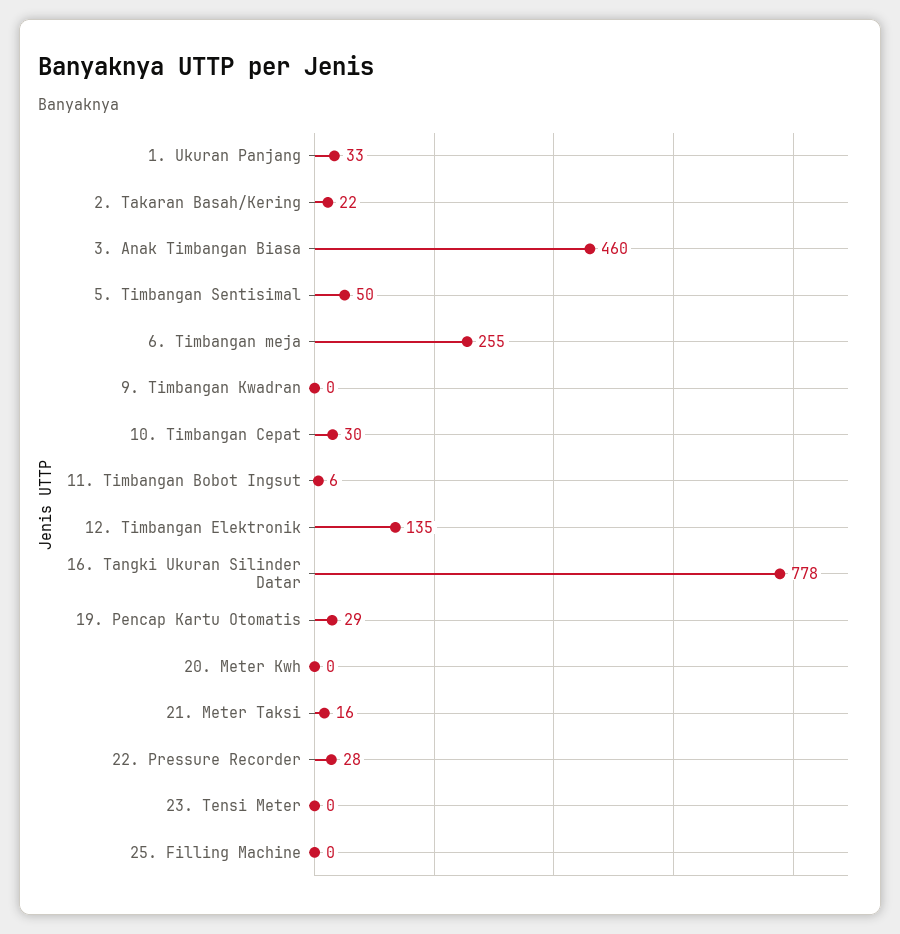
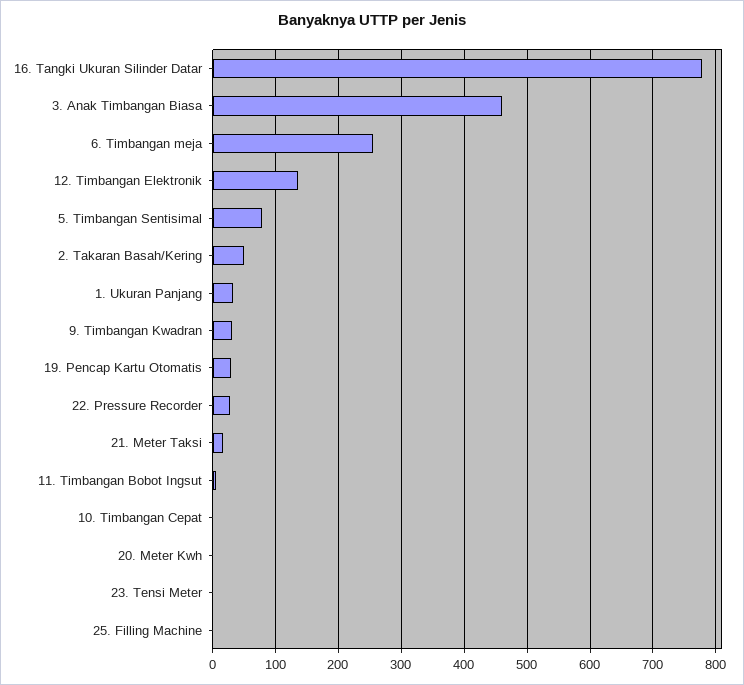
2. Takaran Basah/Kering: 22 -> 50
5. Timbangan Sentisimal: 50 -> 80
9. Timbangan Kwadran: 0 -> 30
10. Timbangan Cepat: 30 -> 0

